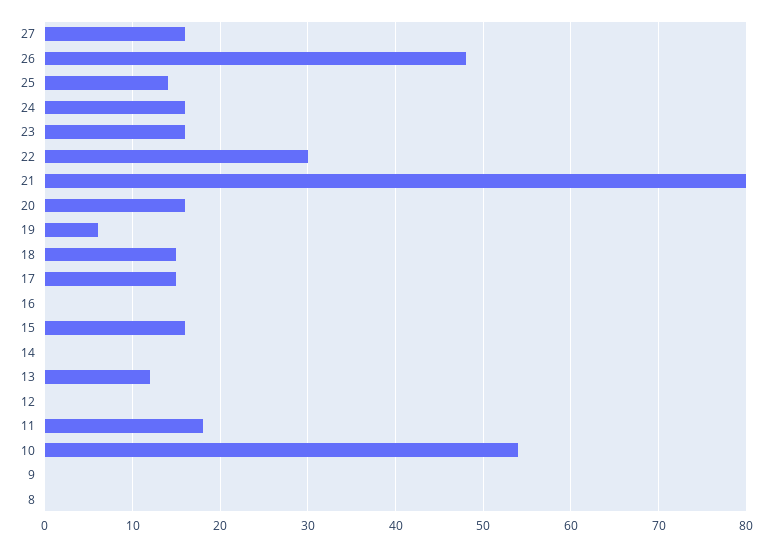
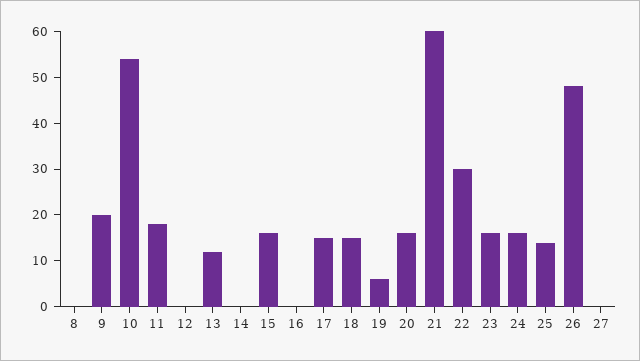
27: 16 -> 0
21: 80 -> 60
9: 0 -> 20

